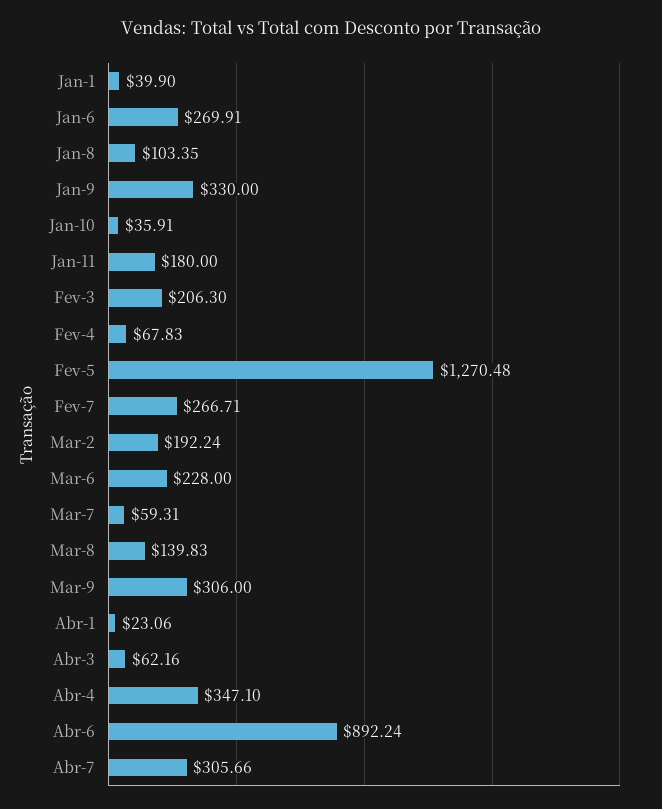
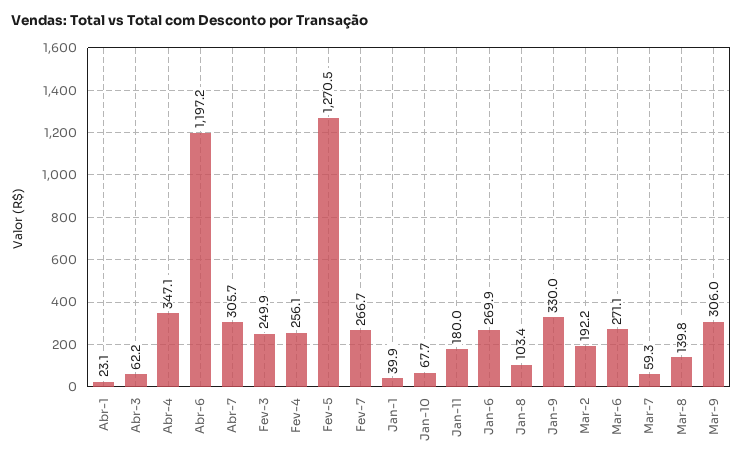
Jan-10: 35.91 -> 67.7
Fev-3: 206.3 -> 249.9
Fev-4: 67.83 -> 256.1
Mar-6: 228 -> 271.1
Abr-6: 892.24 -> 1197.2

